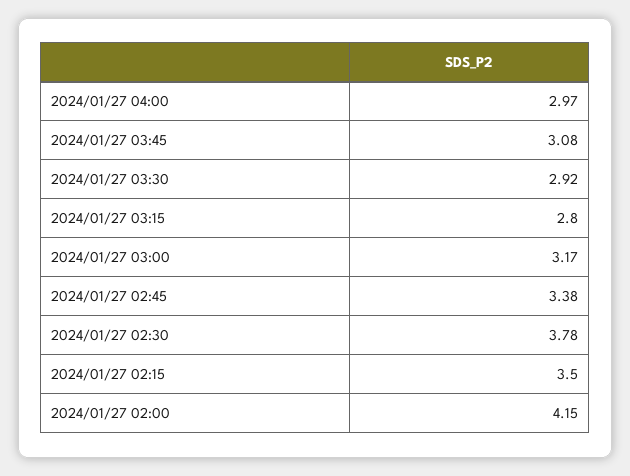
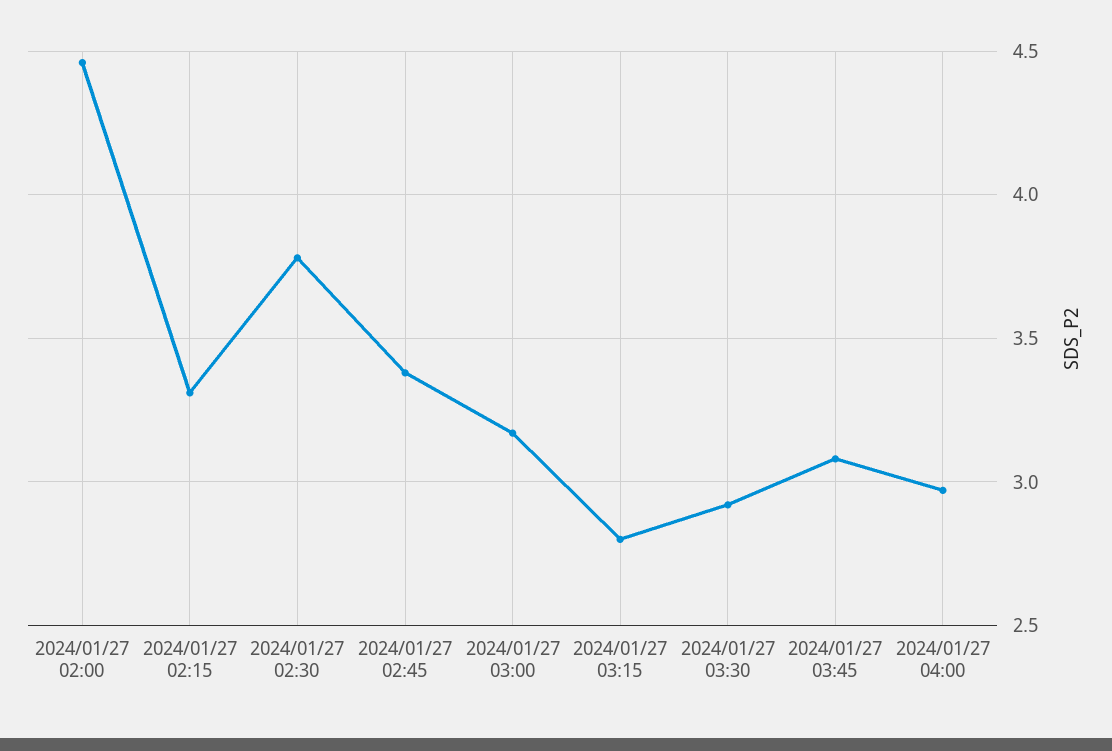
2024/01/27 02:15: 3.5 -> 3.3
2024/01/27 02:00: 4.15 -> 4.45

